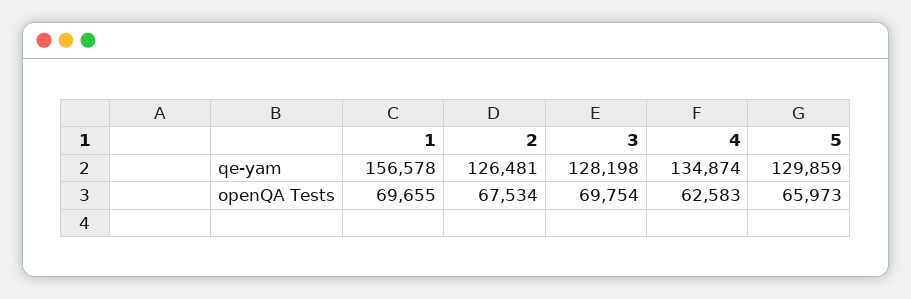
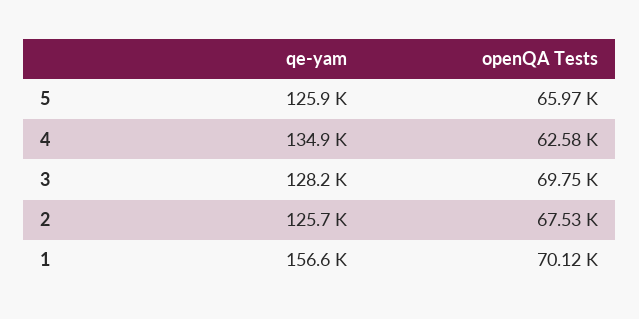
2, qe-yam: 126481 -> 125700
5, qe-yam: 129859 -> 125900
1, openQA Tests: 69655 -> 70120

